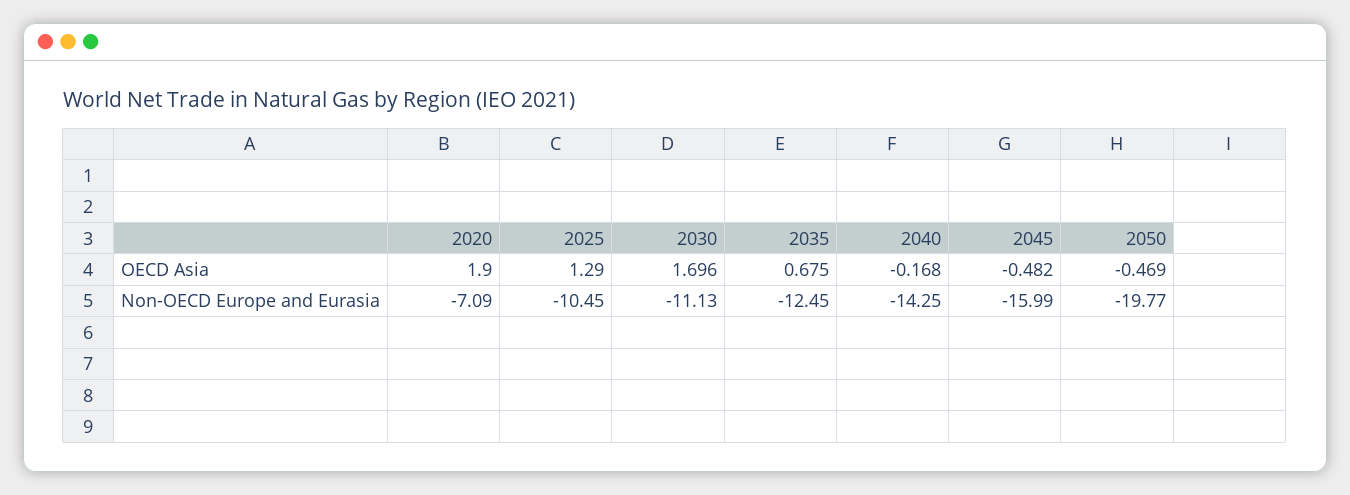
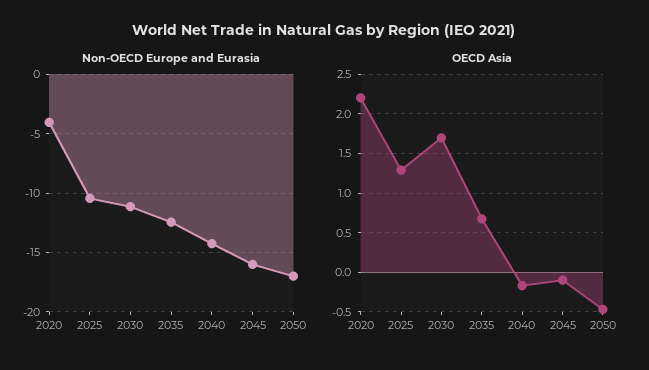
OECD Asia, 2020: 1.9 -> 2.2
OECD Asia, 2045: -0.482 -> -0.1
Non-OECD Europe and Eurasia, 2020: -7.09 -> -4
Non-OECD Europe and Eurasia, 2050: -19.77 -> -17

